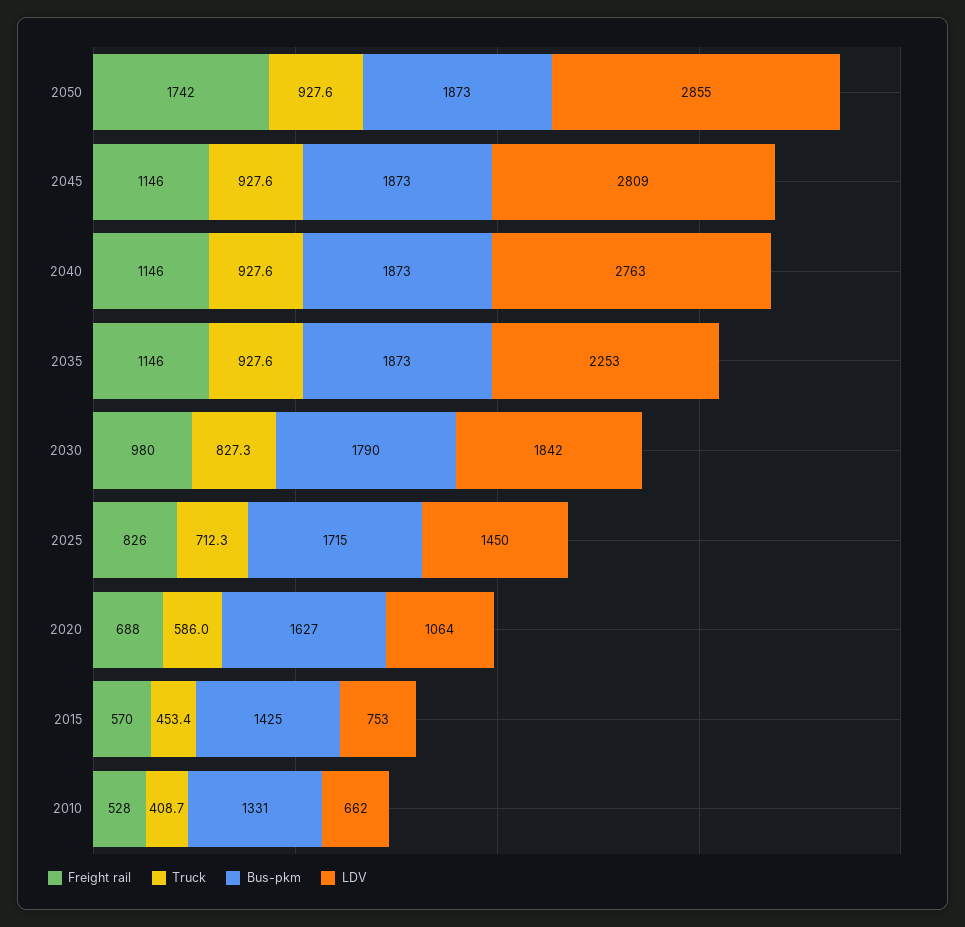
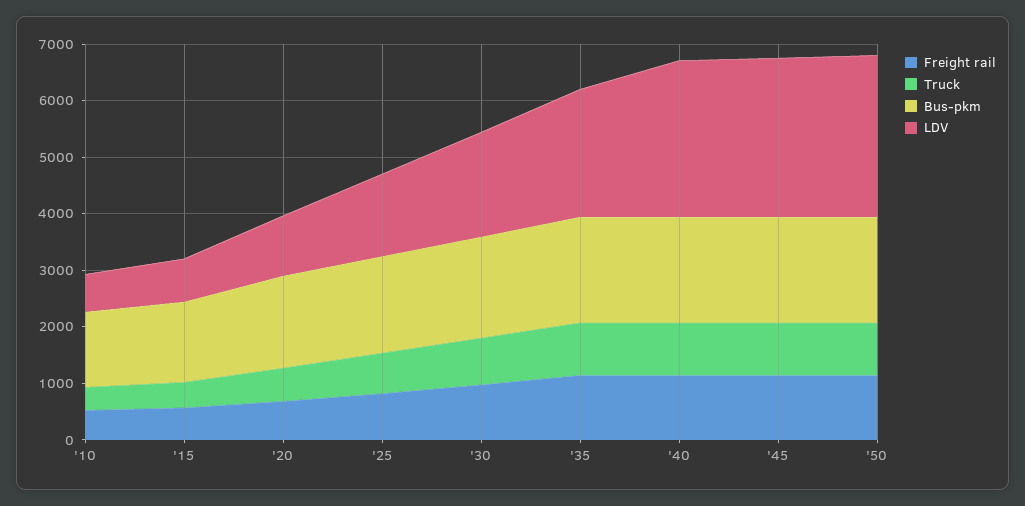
Freight rail, 2050: 1742 -> 1200

